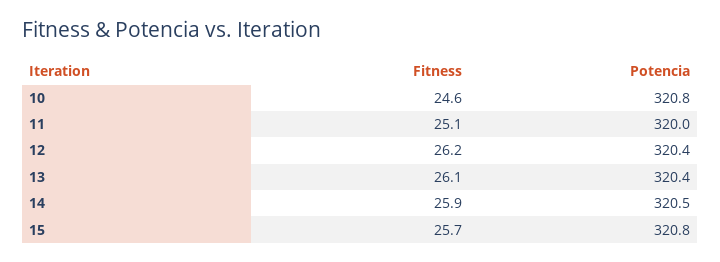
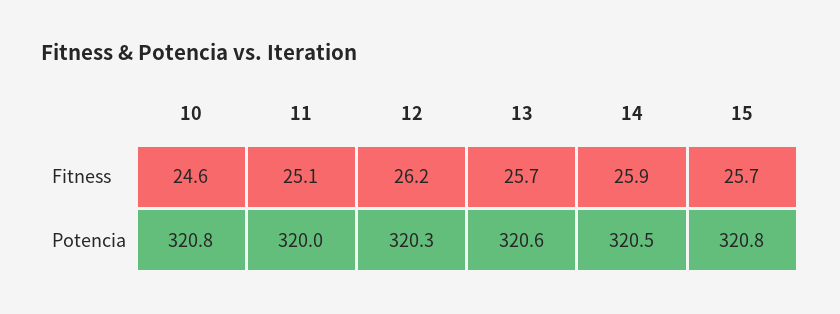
Potencia, 12: 320.4 -> 320.3
Fitness, 13: 26.1 -> 25.7
Potencia, 13: 320.4 -> 320.6

